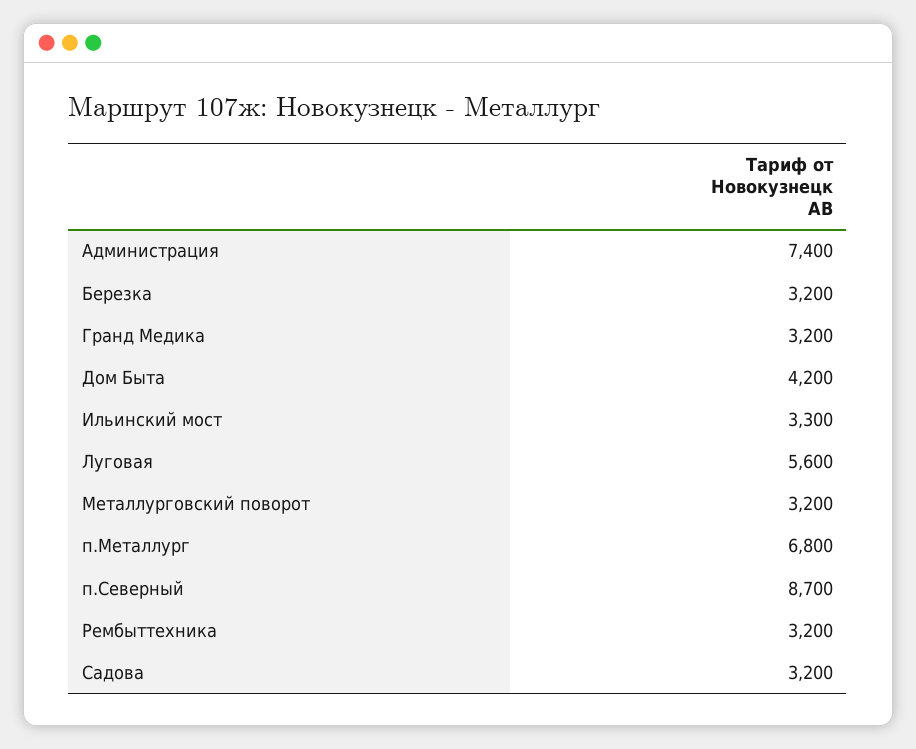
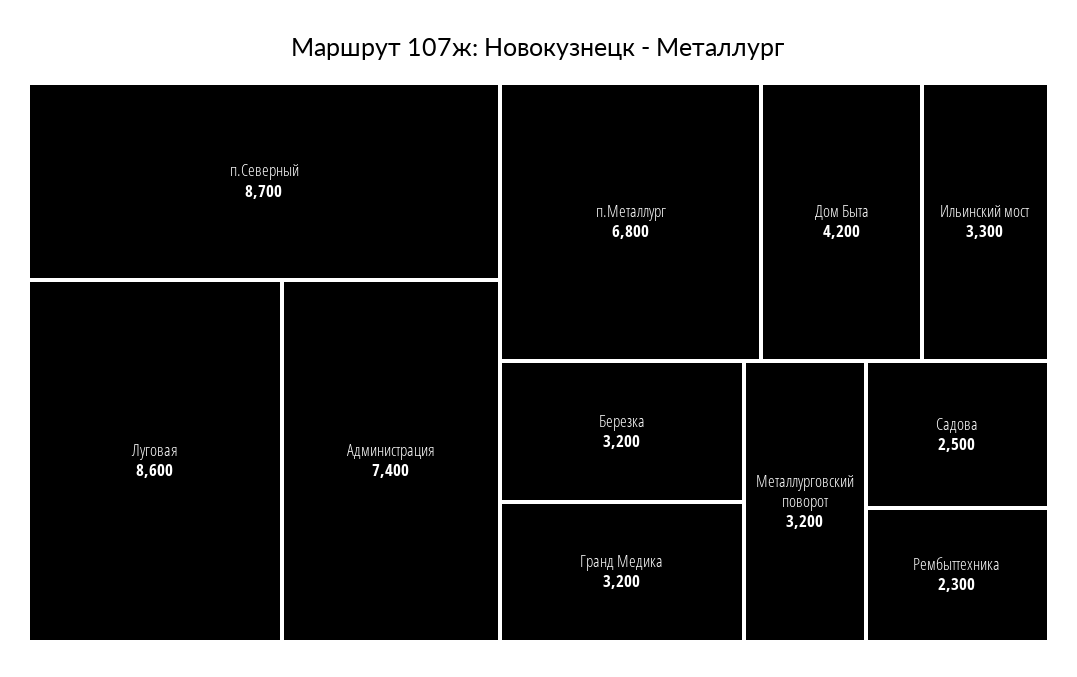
Луговая: 5600 -> 8600
Рембыттехника: 3200 -> 2300
Садова: 3200 -> 2500

